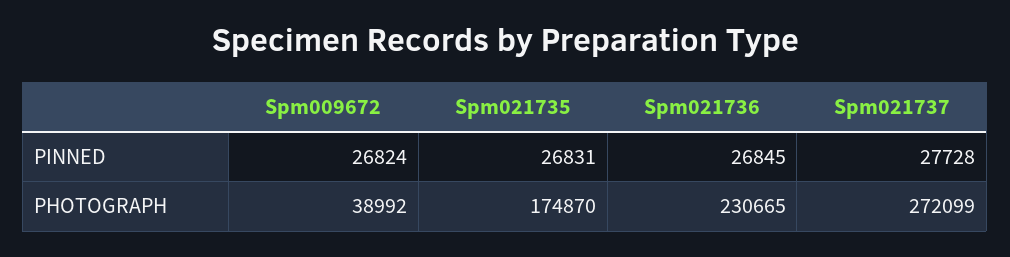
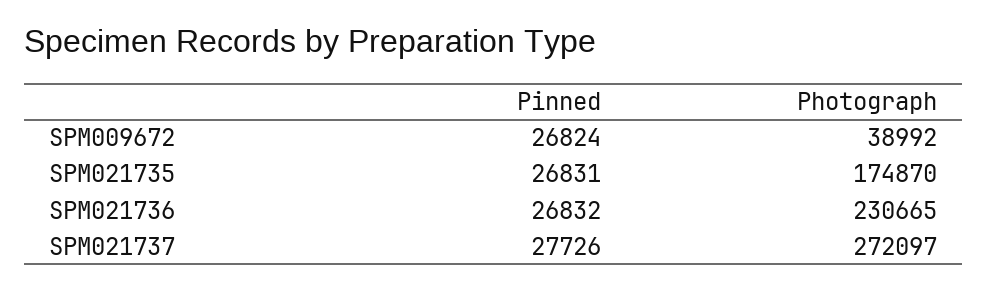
Spm021736, PINNED: 26845 -> 26832
Spm021737, PINNED: 27728 -> 27726
Spm021737, PHOTOGRAPH: 272099 -> 272097

